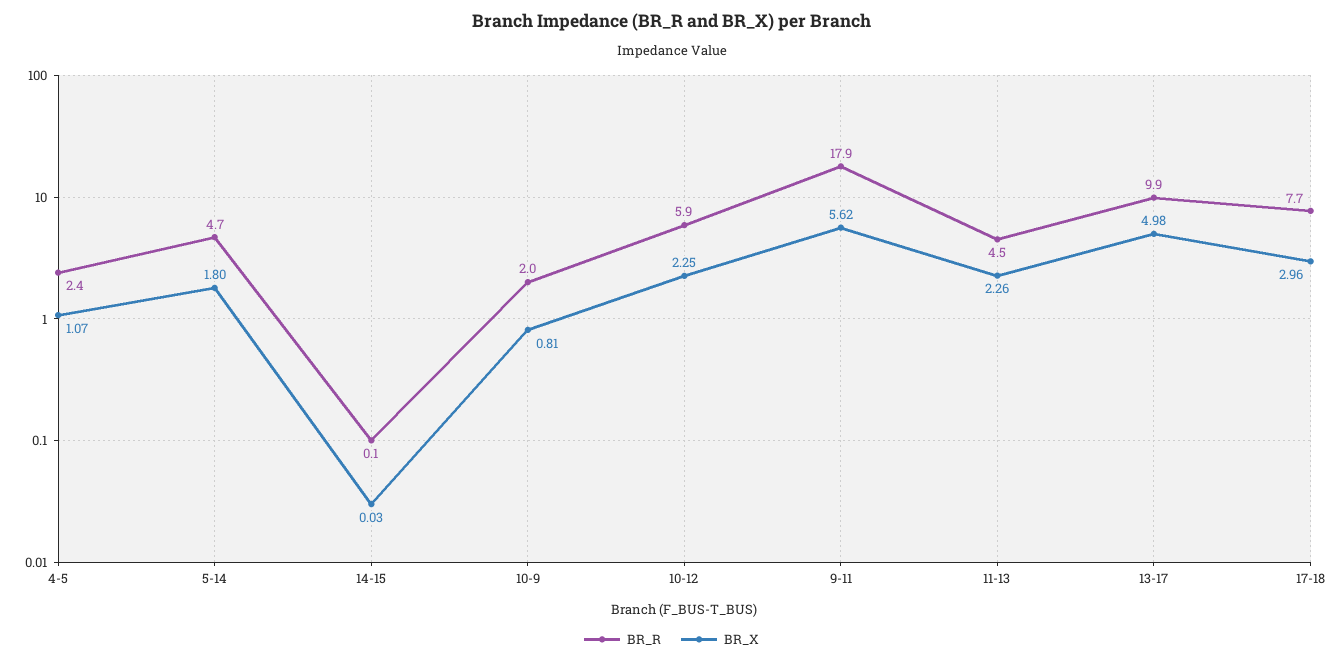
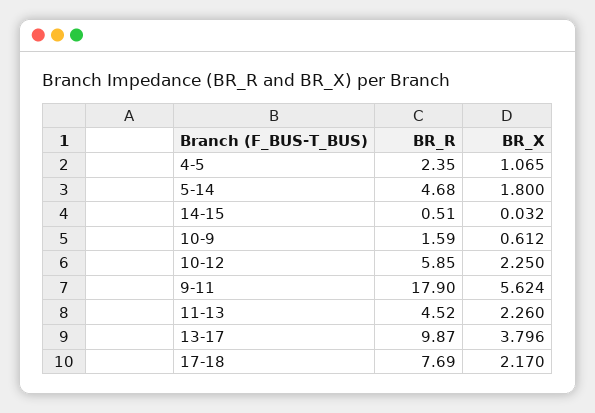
BR_R, 14-15: 0.1 -> 0.51
BR_R, 10-9: 2 -> 1.59
BR_X, 10-9: 0.81 -> 0.612
BR_X, 13-17: 4.98 -> 3.796
BR_X, 17-18: 2.96 -> 2.17

